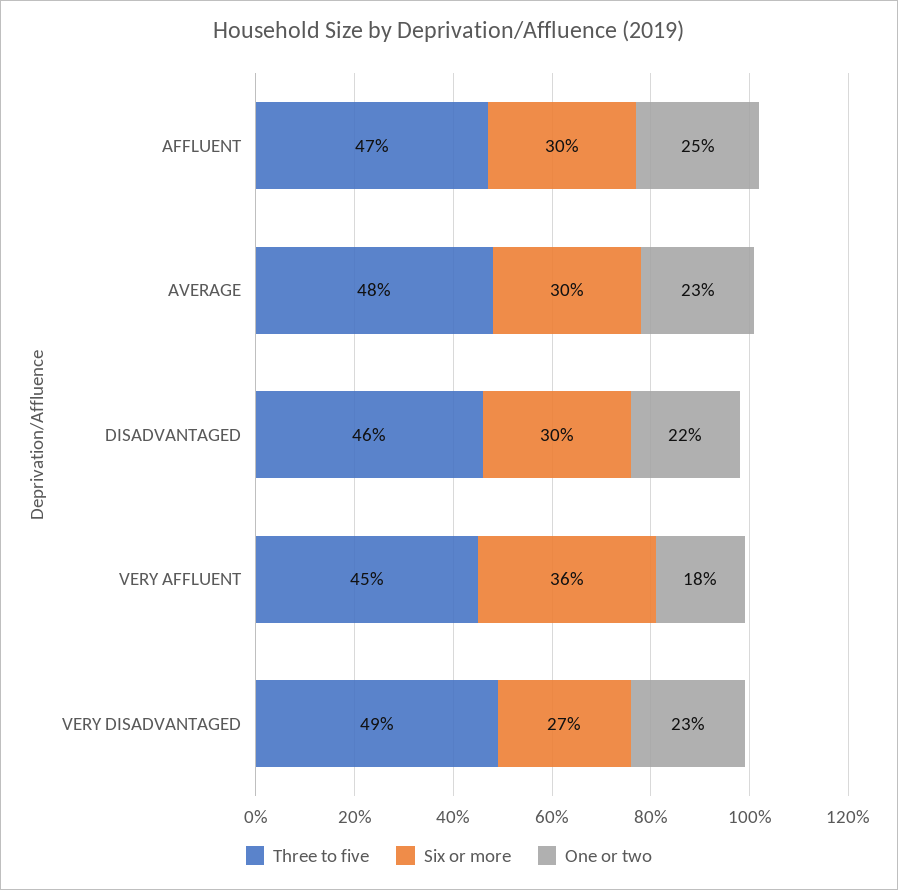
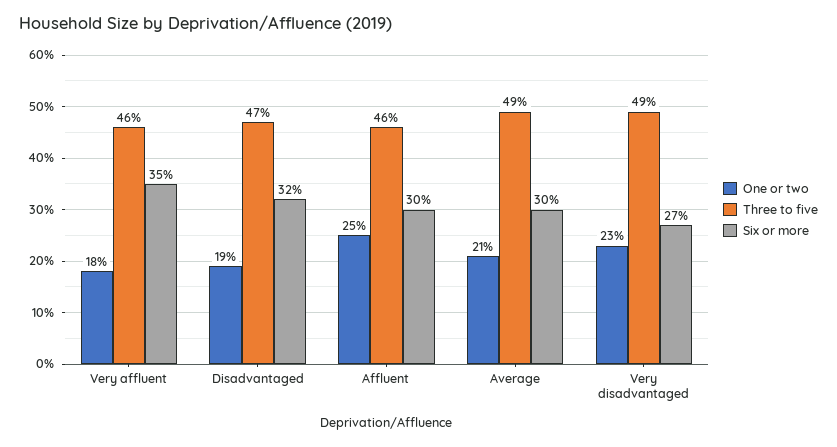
Three to five, AFFLUENT: 47 -> 46
Three to five, AVERAGE: 48 -> 49
One or two, AVERAGE: 23 -> 21
Three to five, DISADVANTAGED: 46 -> 47
Six or more, DISADVANTAGED: 30 -> 32
One or two, DISADVANTAGED: 22 -> 19
Three to five, VERY AFFLUENT: 45 -> 46
Six or more, VERY AFFLUENT: 36 -> 35

